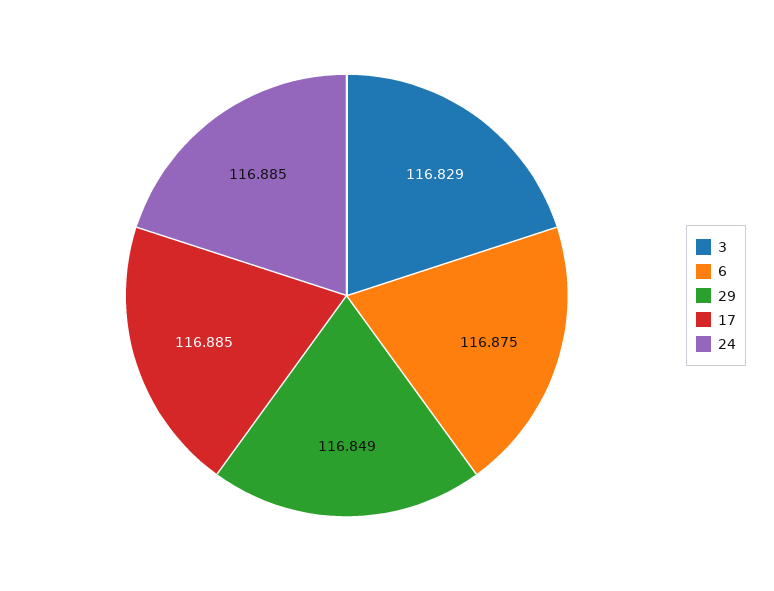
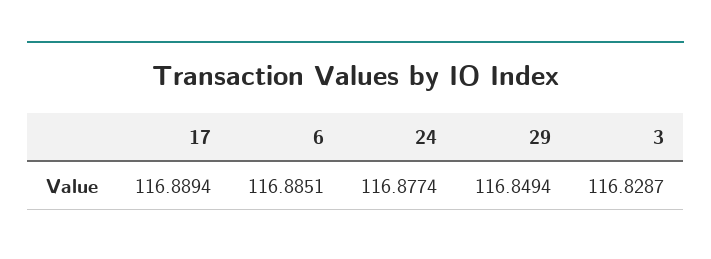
6: 116.875 -> 116.8851
17: 116.885 -> 116.8894
24: 116.885 -> 116.8774

